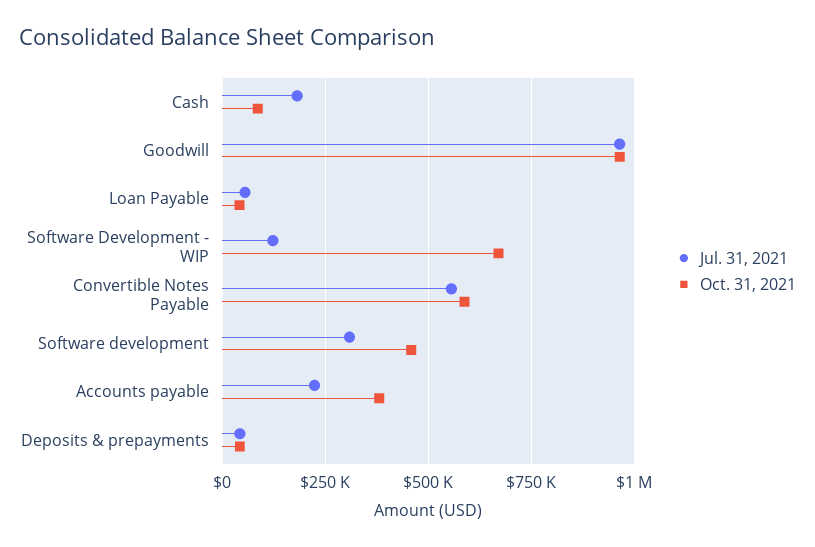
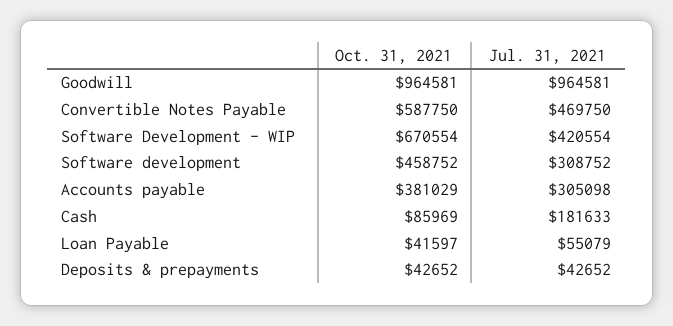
Jul. 31, 2021, Software Development - WIP: 125000 -> 420554
Jul. 31, 2021, Convertible Notes Payable: 550000 -> 469750
Jul. 31, 2021, Accounts payable: 225000 -> 305098

